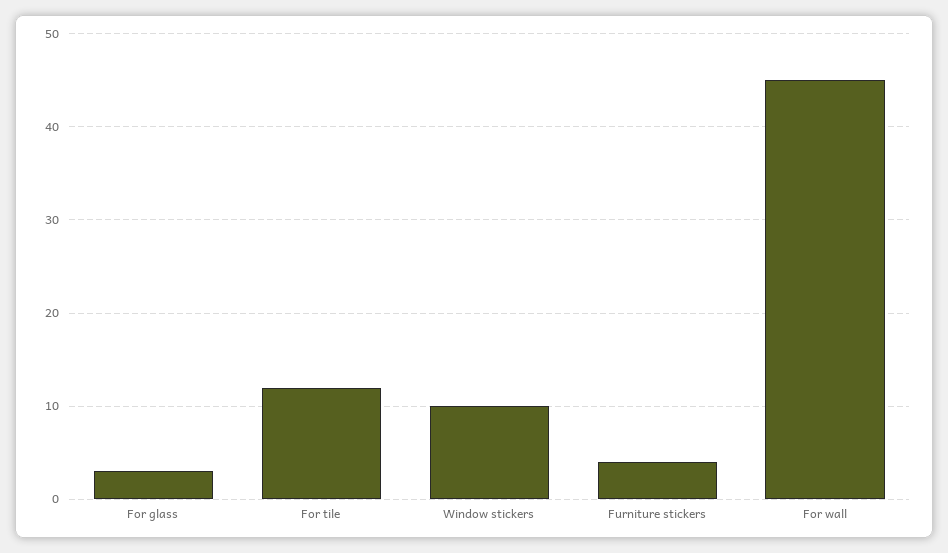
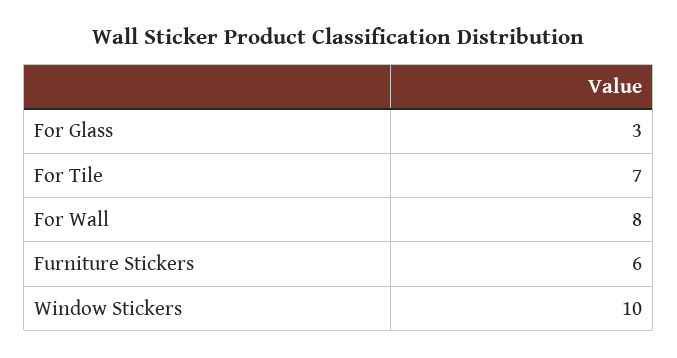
For tile: 12 -> 7
Furniture stickers: 4 -> 6
For wall: 45 -> 8

